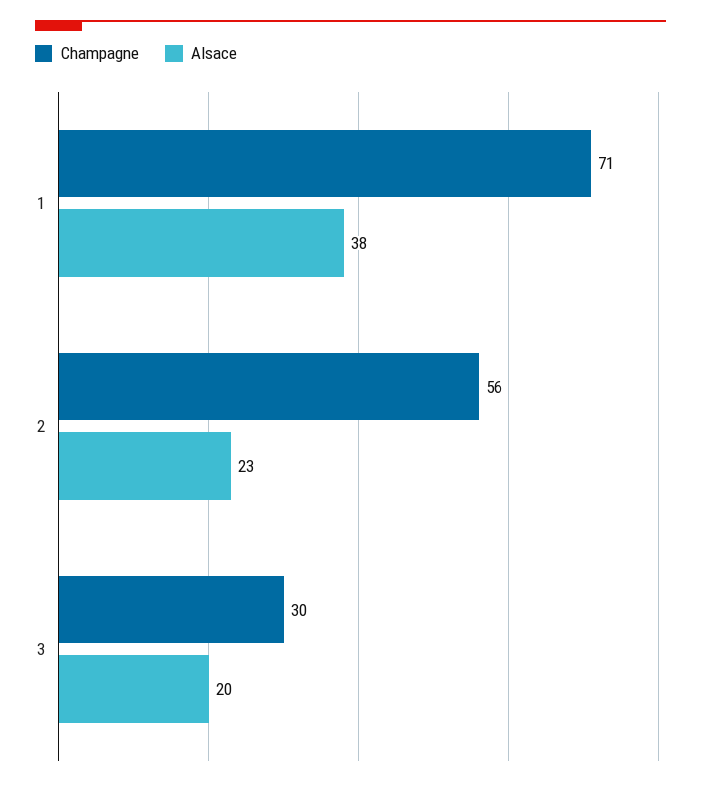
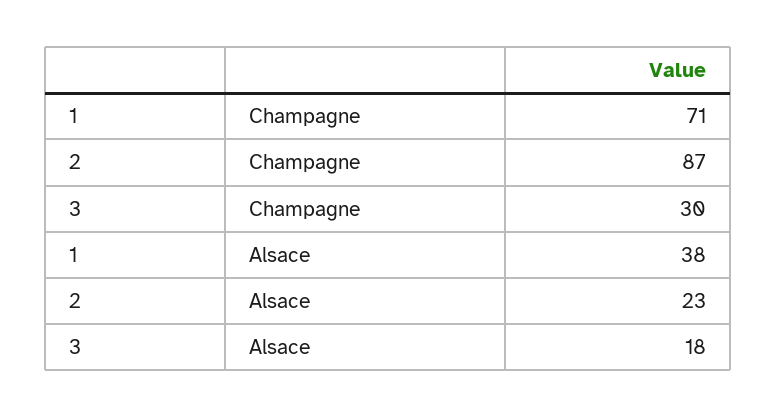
Champagne, 2: 56 -> 87
Alsace, 3: 20 -> 18

